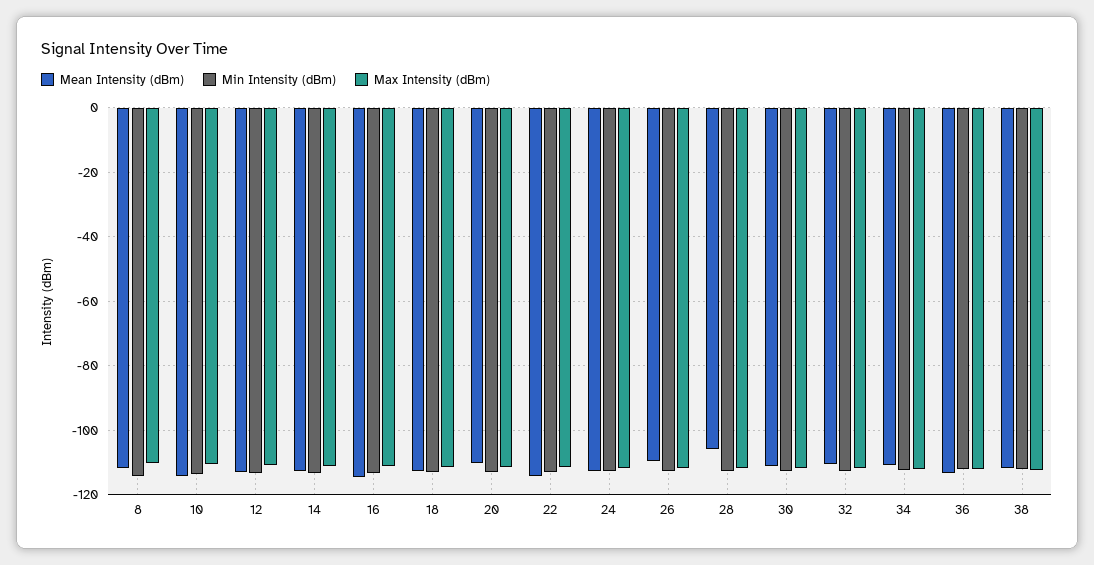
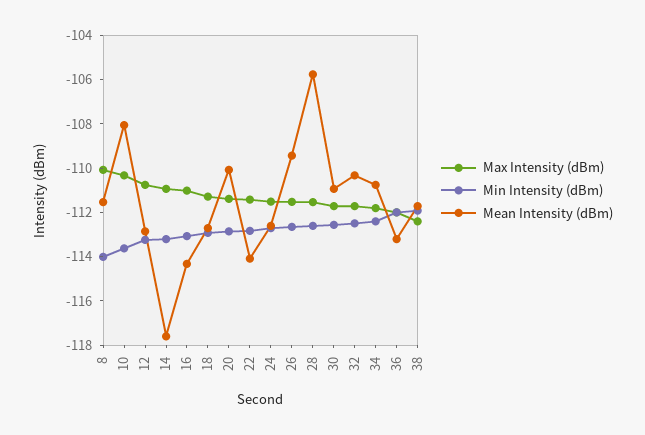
Mean Intensity (dBm), 10: -114 -> -108
Mean Intensity (dBm), 14: -112 -> -117.5

